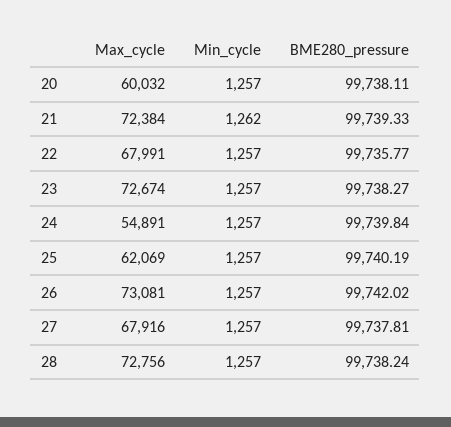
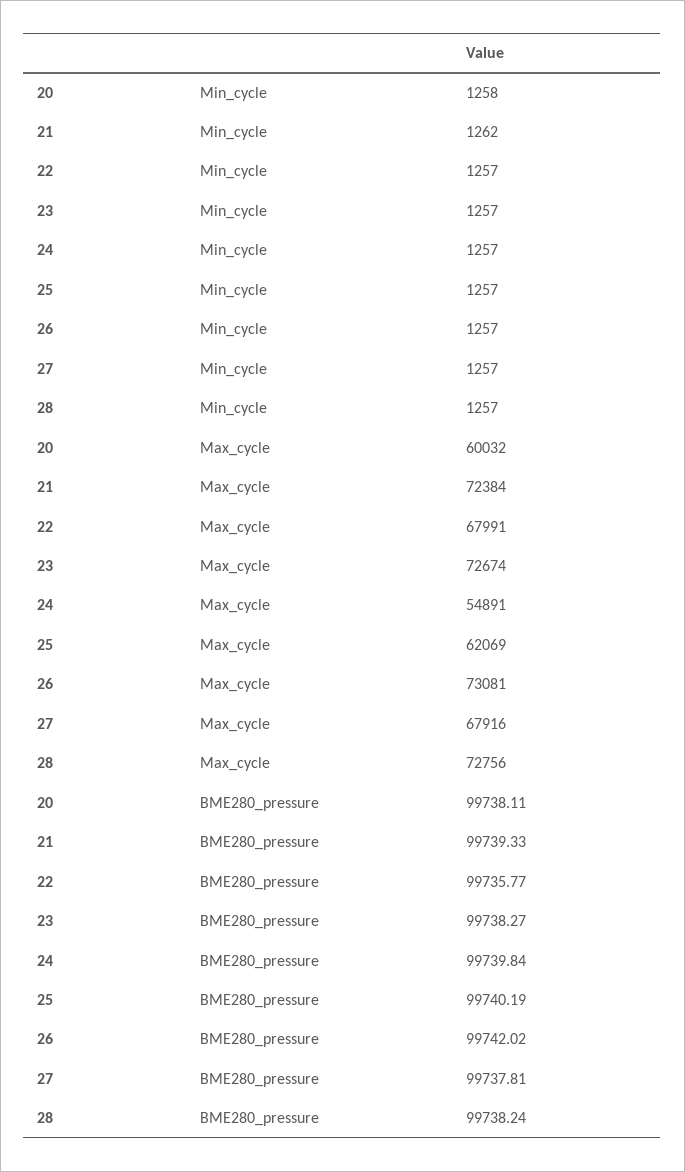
Min_cycle, 20: 1257 -> 1258

